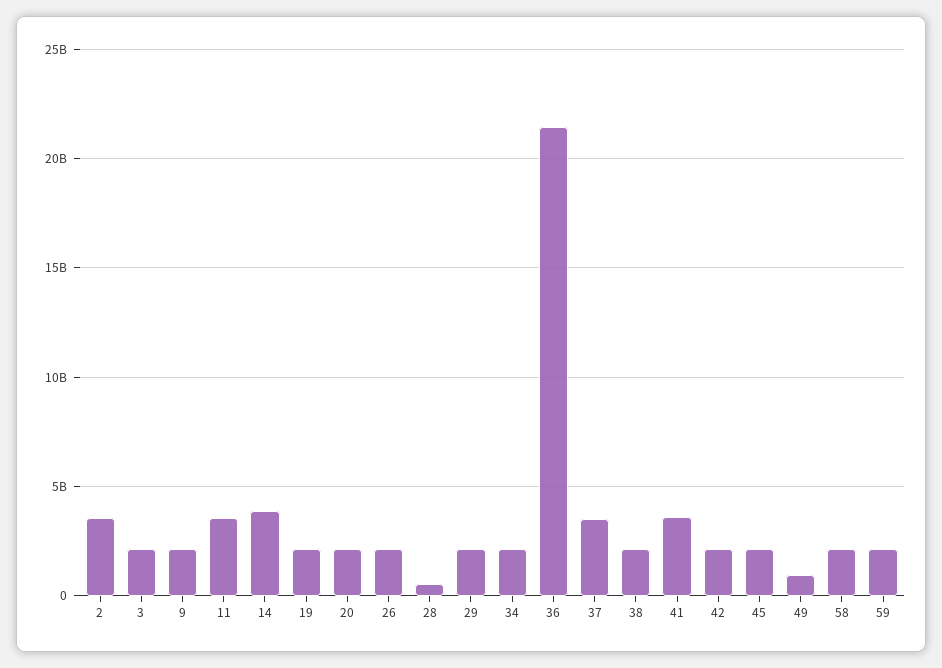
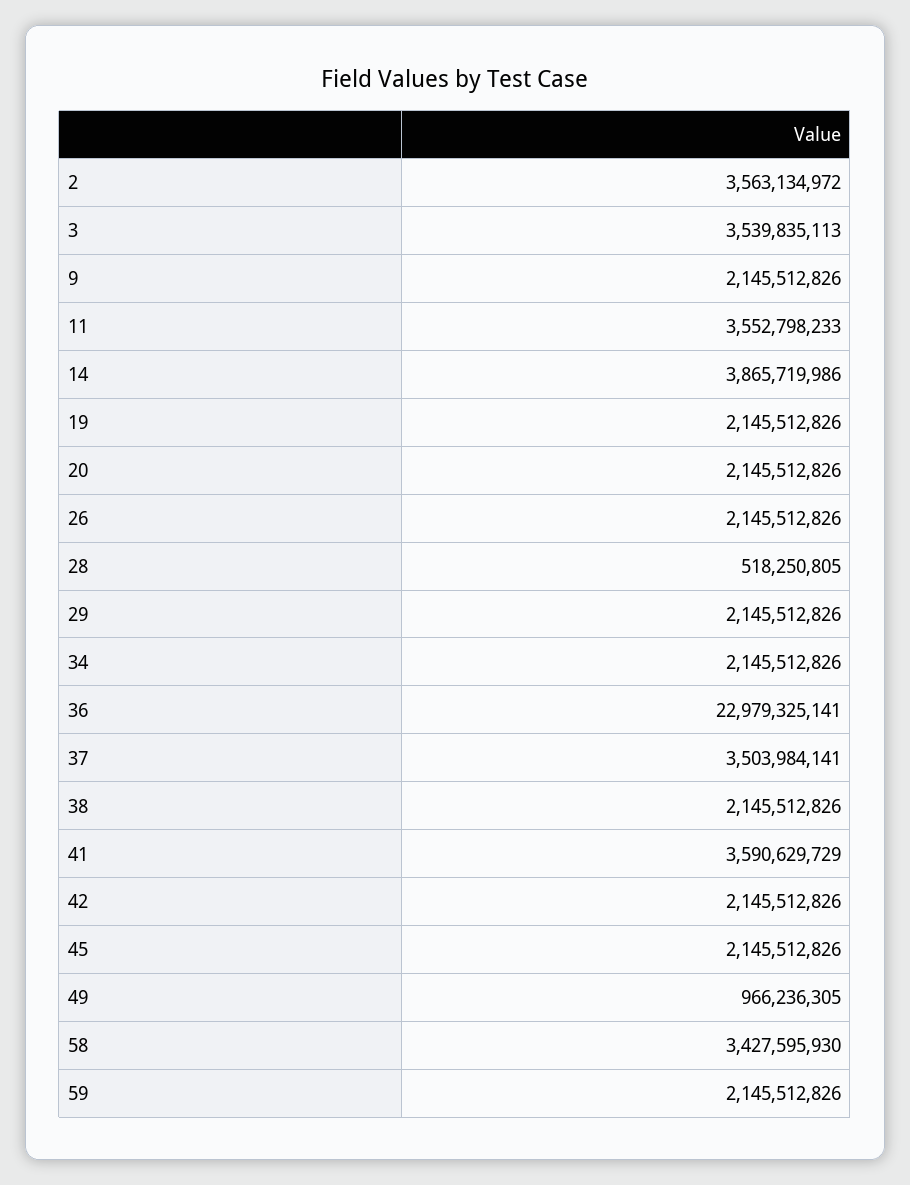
3: 2000000000 -> 3539835113
36: 21500000000 -> 22979325141
58: 2000000000 -> 3427595930

